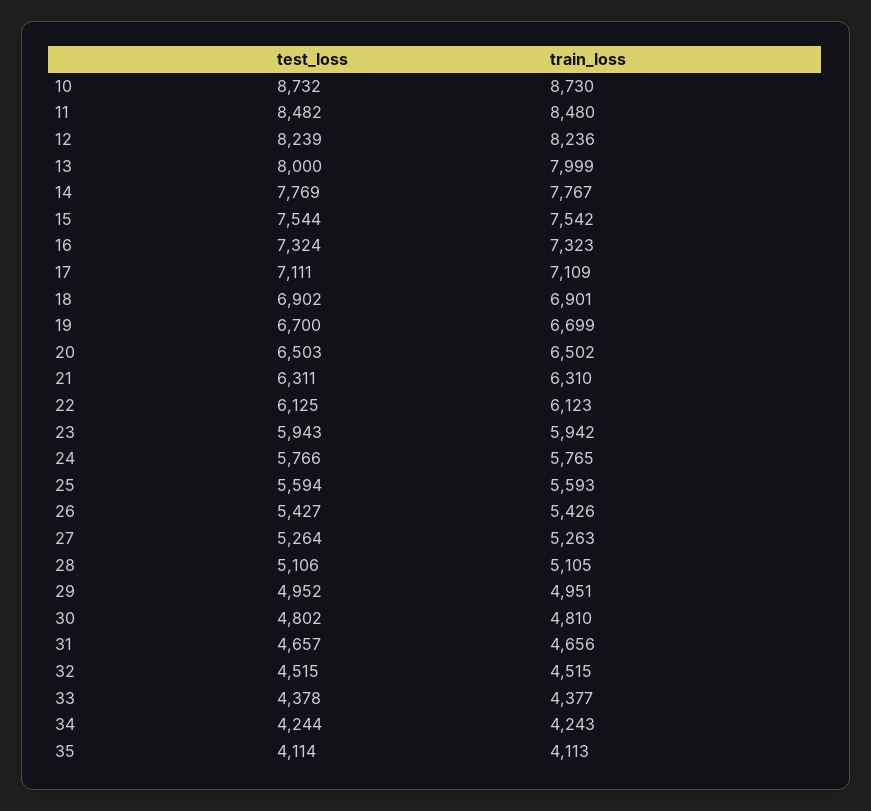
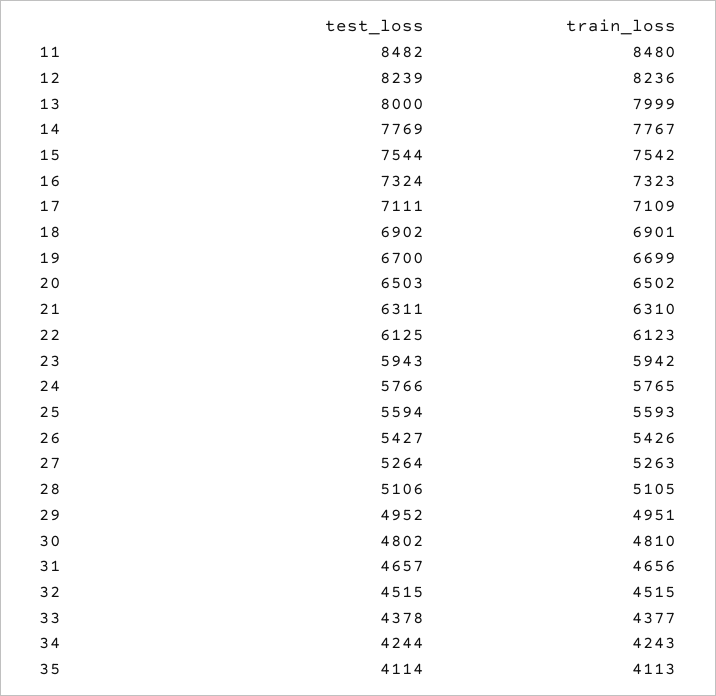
test_loss, 10: 8732 -> none
train_loss, 10: 8730 -> none

